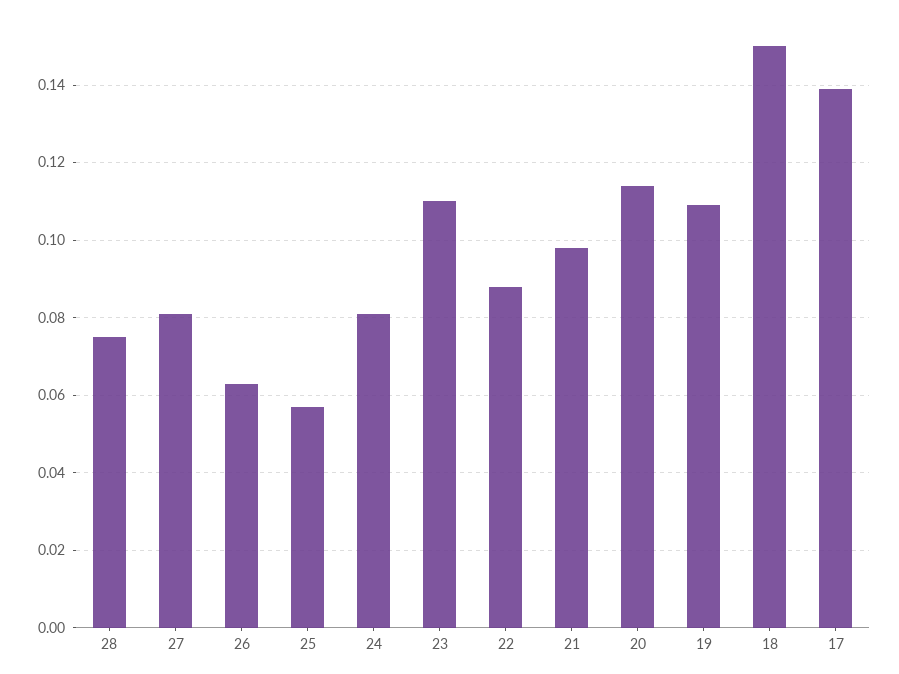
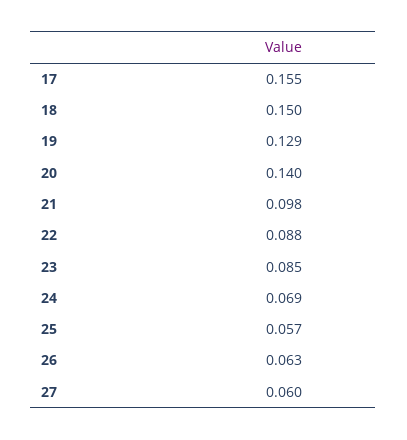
28: 0.075 -> none
27: 0.08 -> 0.06
24: 0.08 -> 0.069
23: 0.11 -> 0.085
20: 0.115 -> 0.14
19: 0.11 -> 0.129
17: 0.14 -> 0.155

